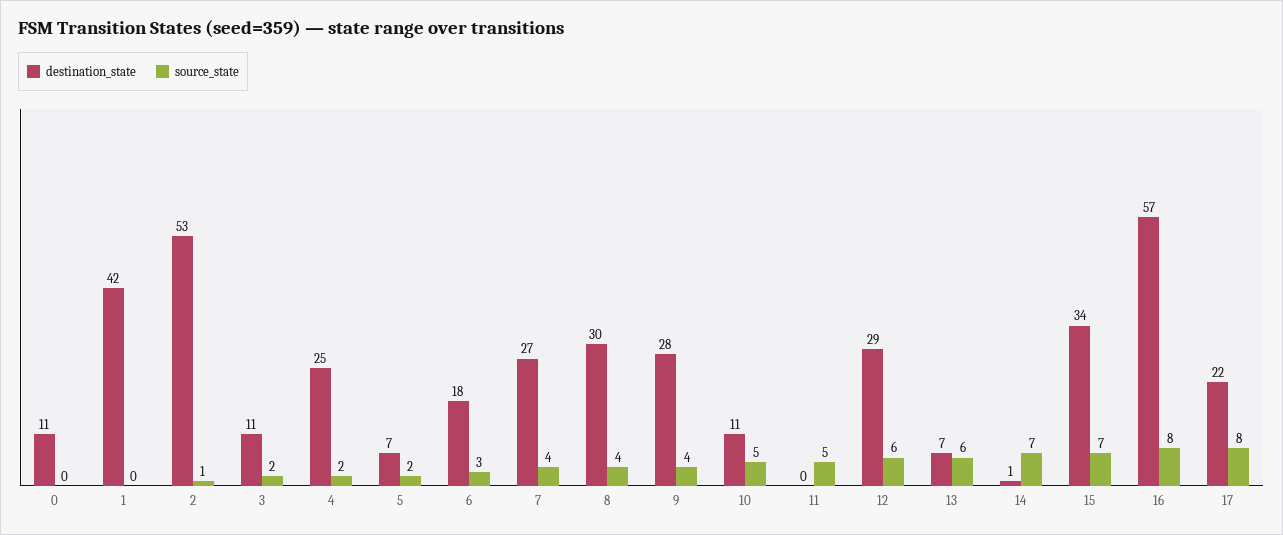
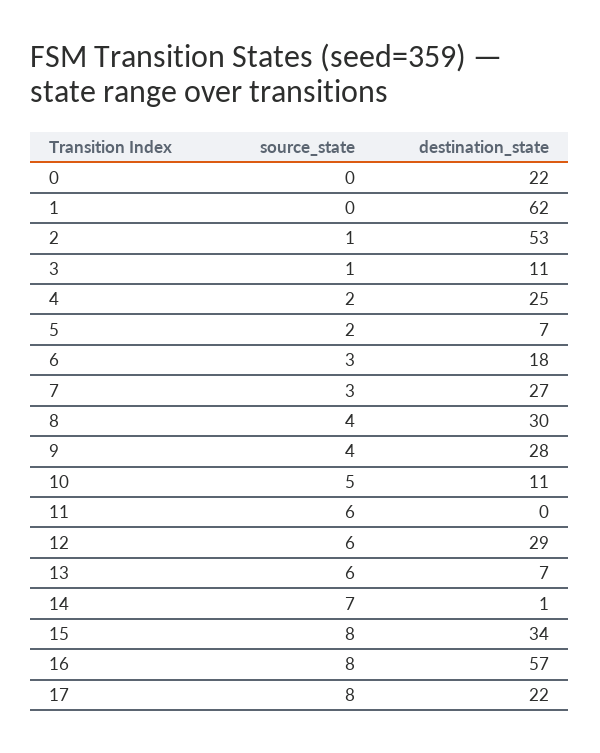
destination_state, 0: 11 -> 22
destination_state, 1: 42 -> 62
source_state, 3: 2 -> 1
source_state, 7: 4 -> 3
source_state, 11: 5 -> 6
source_state, 15: 7 -> 8

